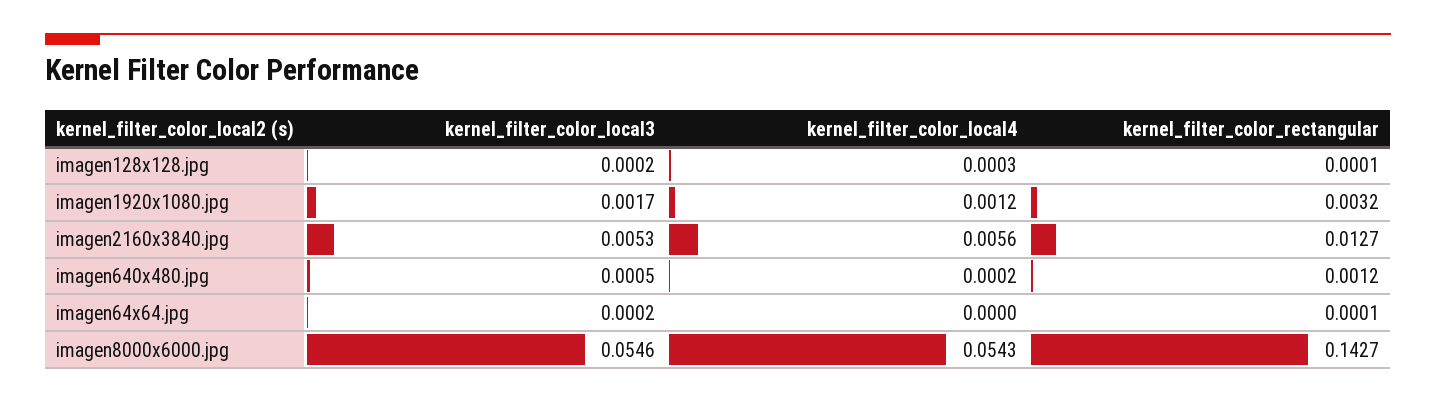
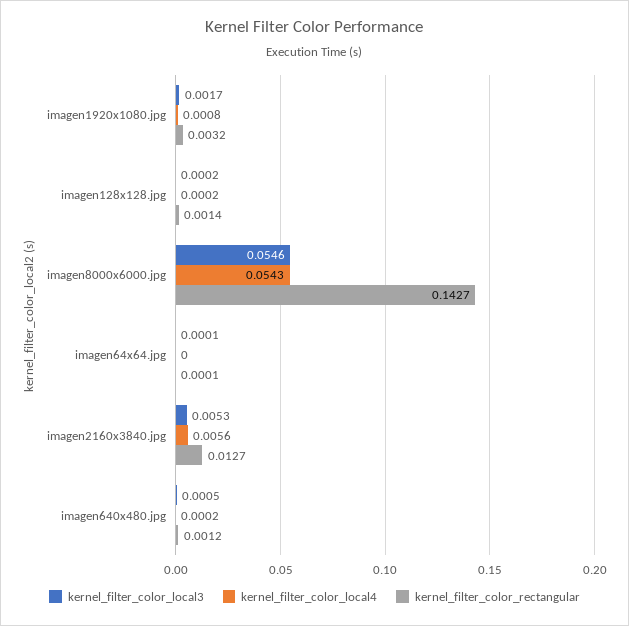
kernel_filter_color_local4, imagen128x128.jpg: 0.0003 -> 0.0002
kernel_filter_color_rectangular, imagen128x128.jpg: 0.0001 -> 0.0014
kernel_filter_color_local4, imagen1920x1080.jpg: 0.0012 -> 0.0008
kernel_filter_color_local3, imagen64x64.jpg: 0.0002 -> 0.0001

